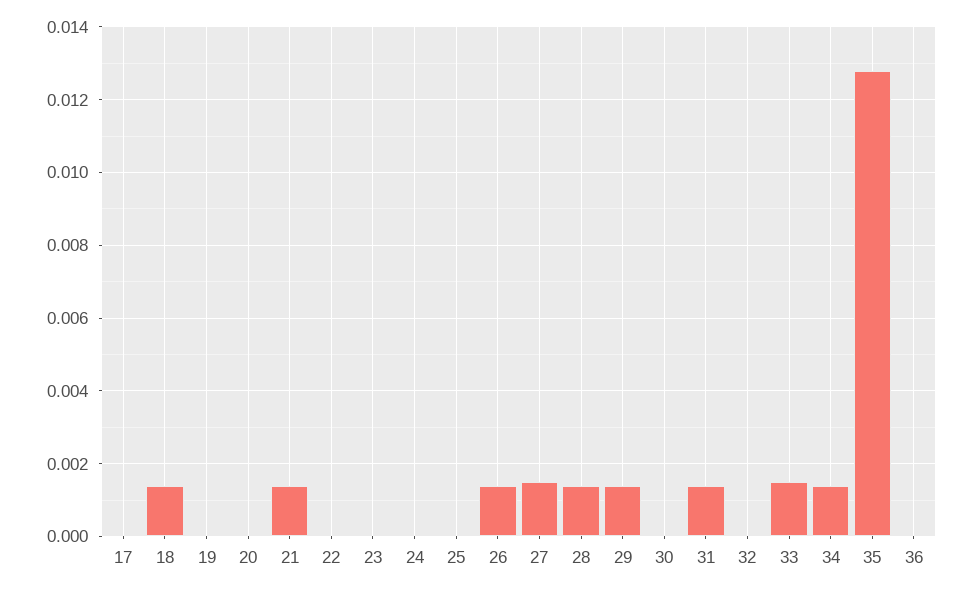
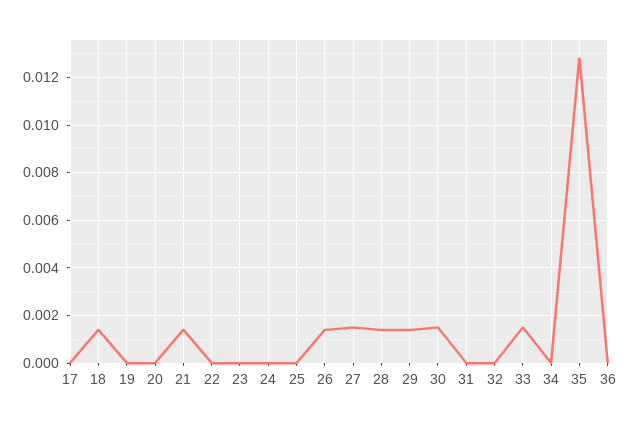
30: 0 -> 0.0015
31: 0.0015 -> 0
34: 0.0015 -> 0

